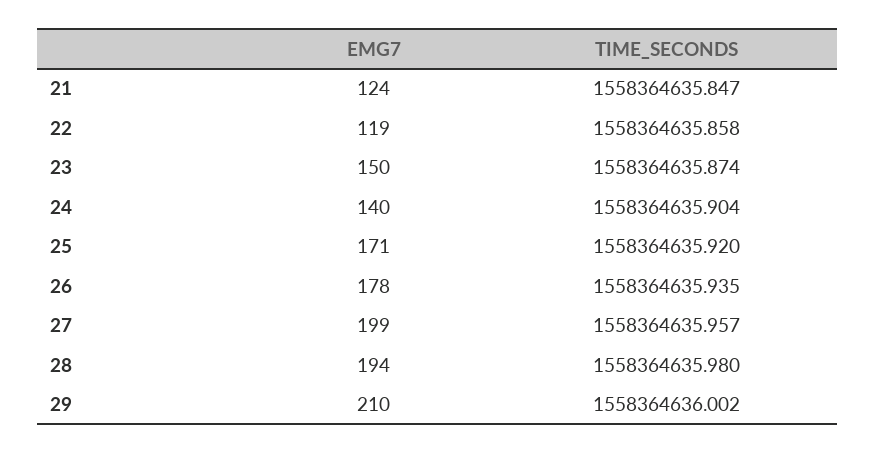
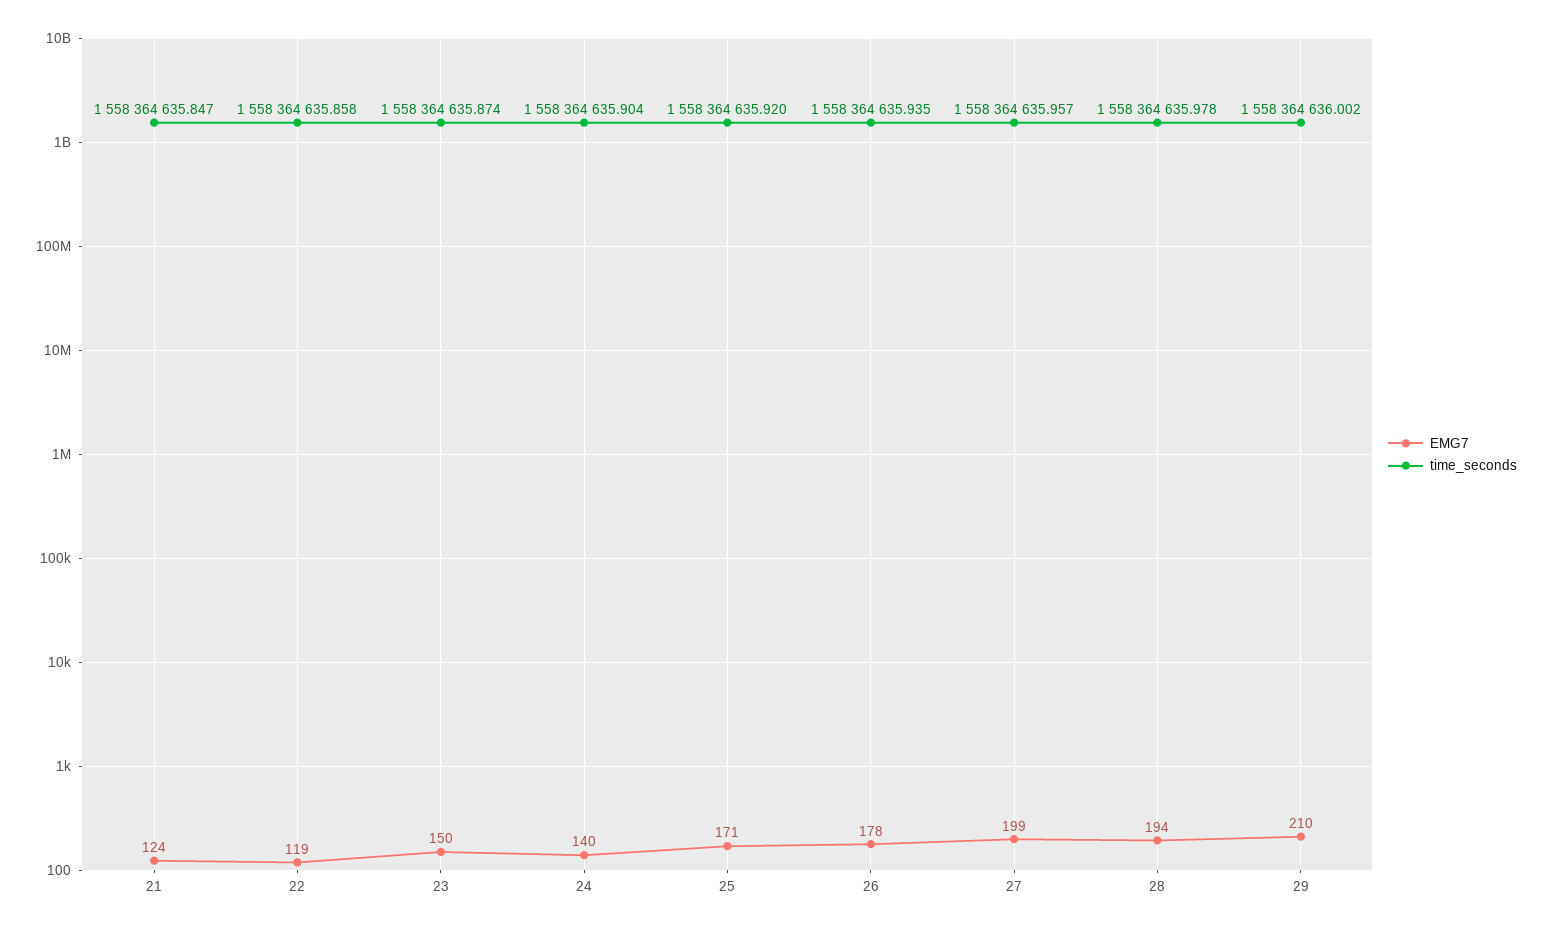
TIME_SECONDS, 28: 1558364635.98 -> 1558364635.978

